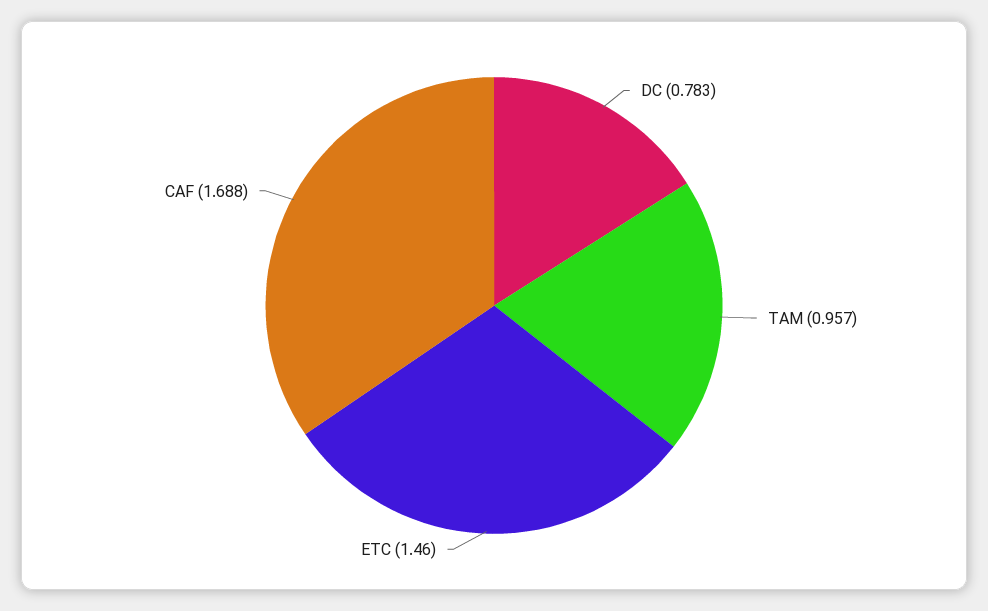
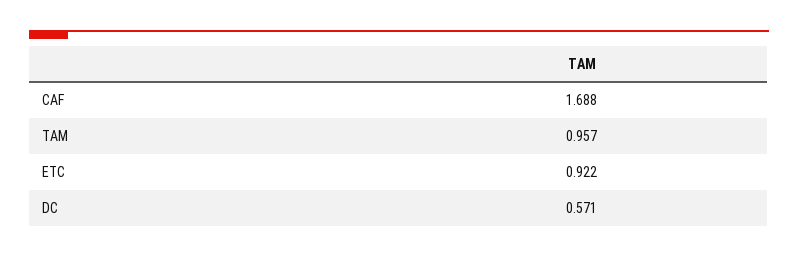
DC: 0.783 -> 0.571
ETC: 1.46 -> 0.922

